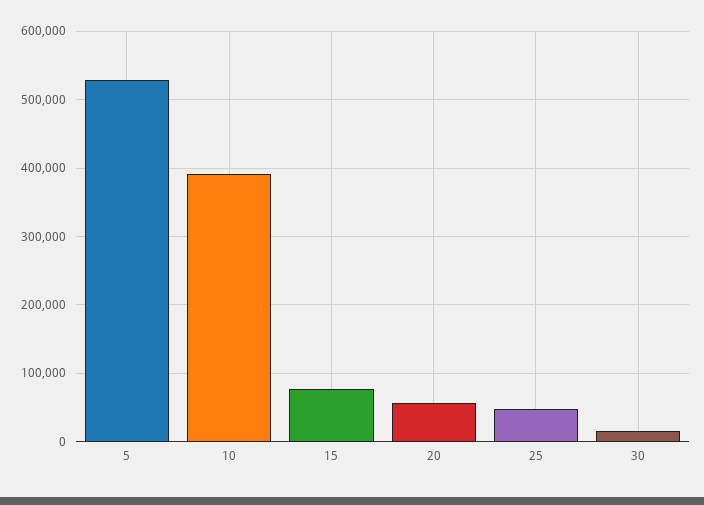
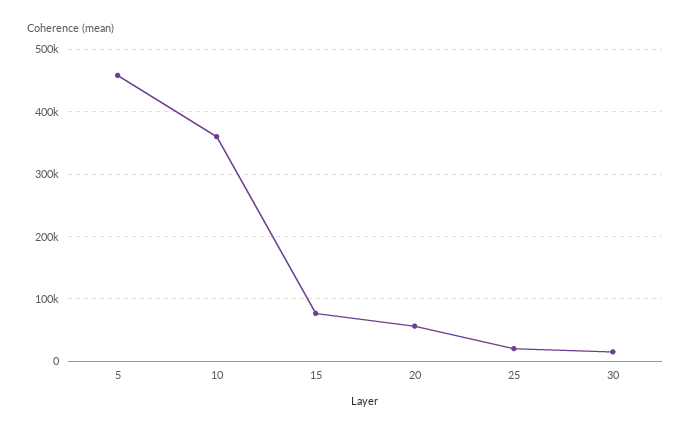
5: 530000 -> 460000
10: 390000 -> 360000
25: 50000 -> 20000

